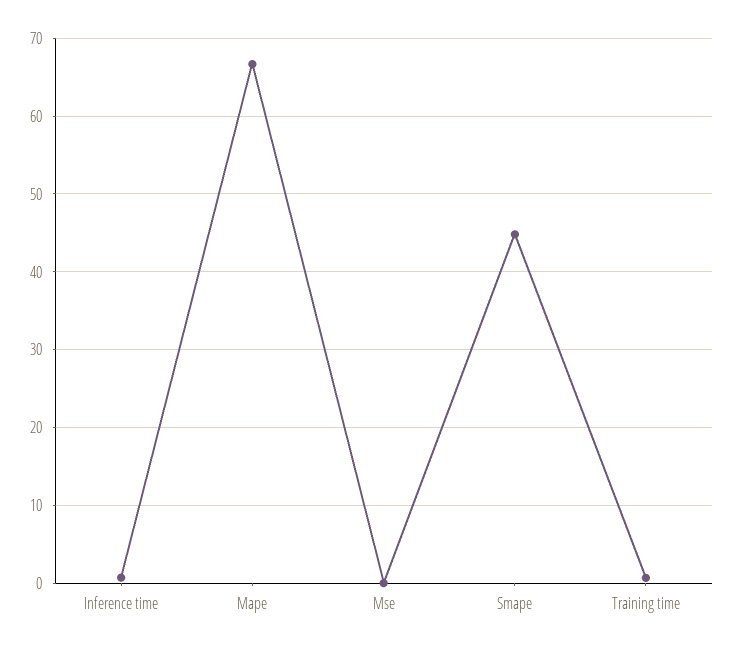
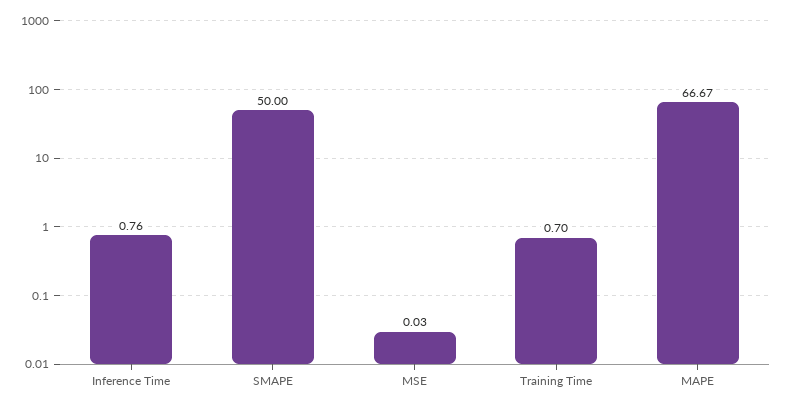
Smape: 45 -> 50

